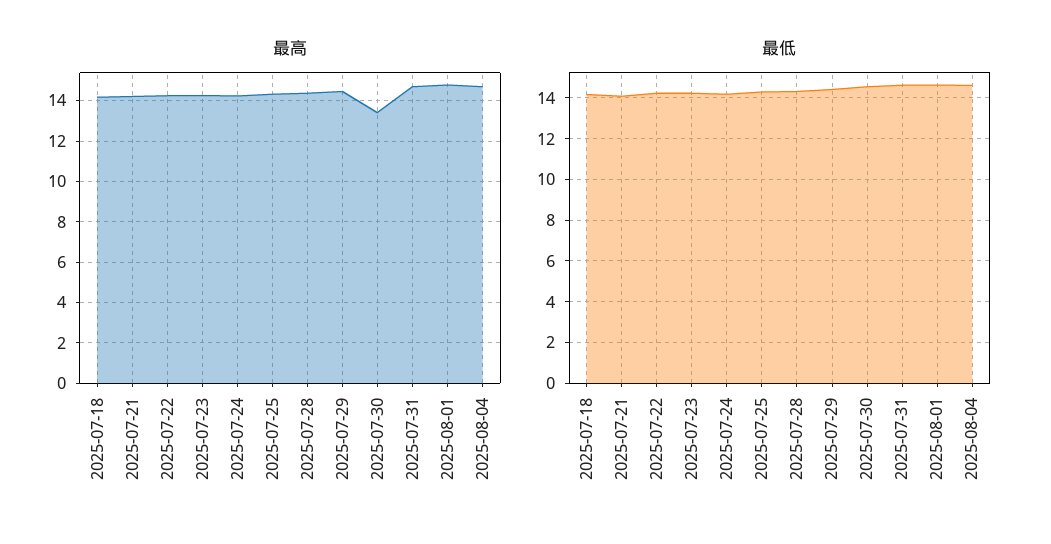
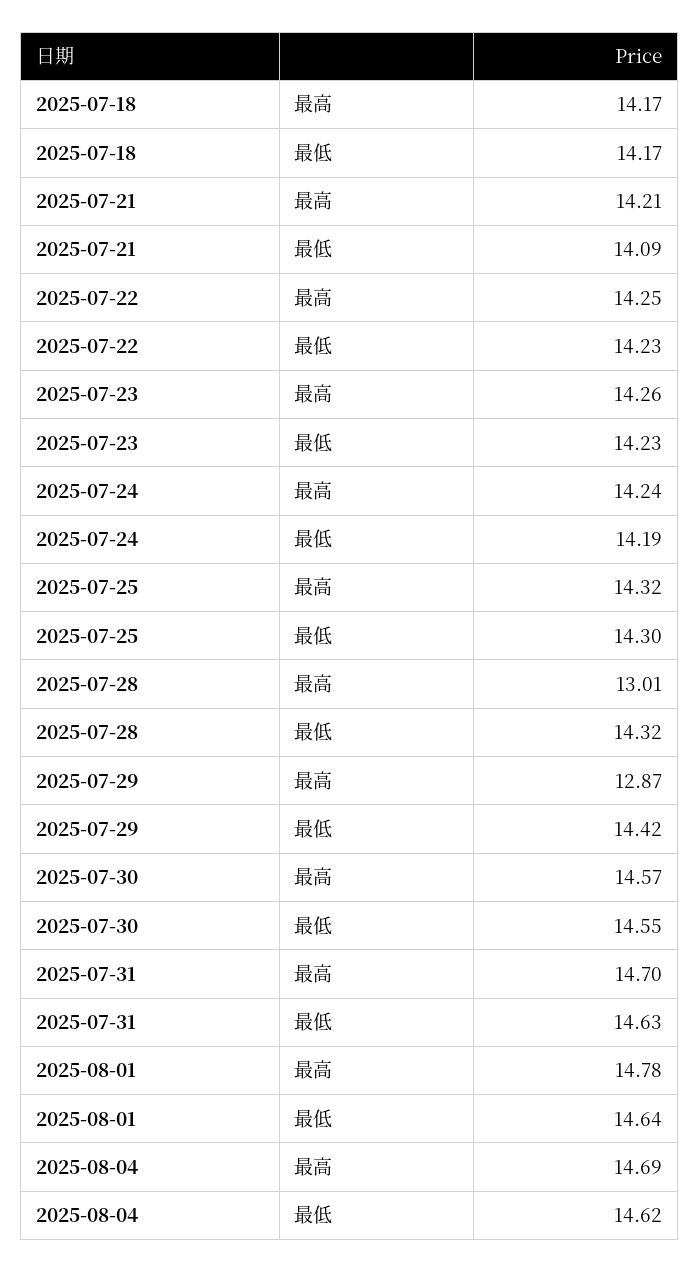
最高, 2025-07-28: 14.5 -> 13.01
最高, 2025-07-29: 14.5 -> 12.87
最高, 2025-07-30: 13.5 -> 14.57

